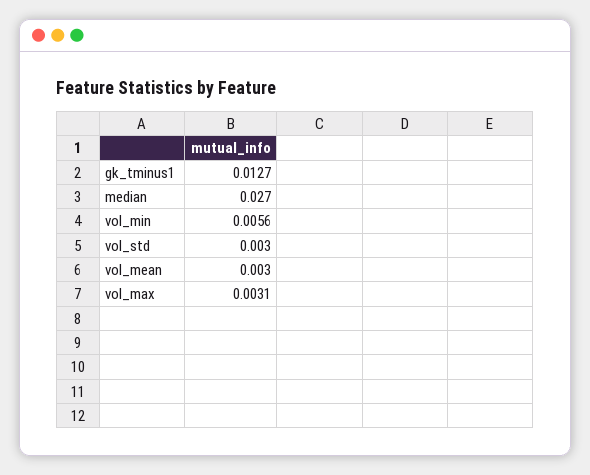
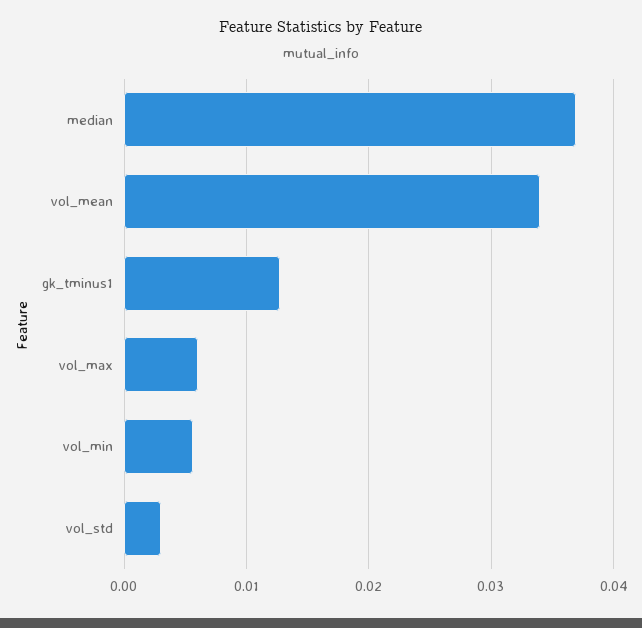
median: 0.027 -> 0.037
vol_mean: 0.003 -> 0.034
vol_max: 0.0031 -> 0.006

